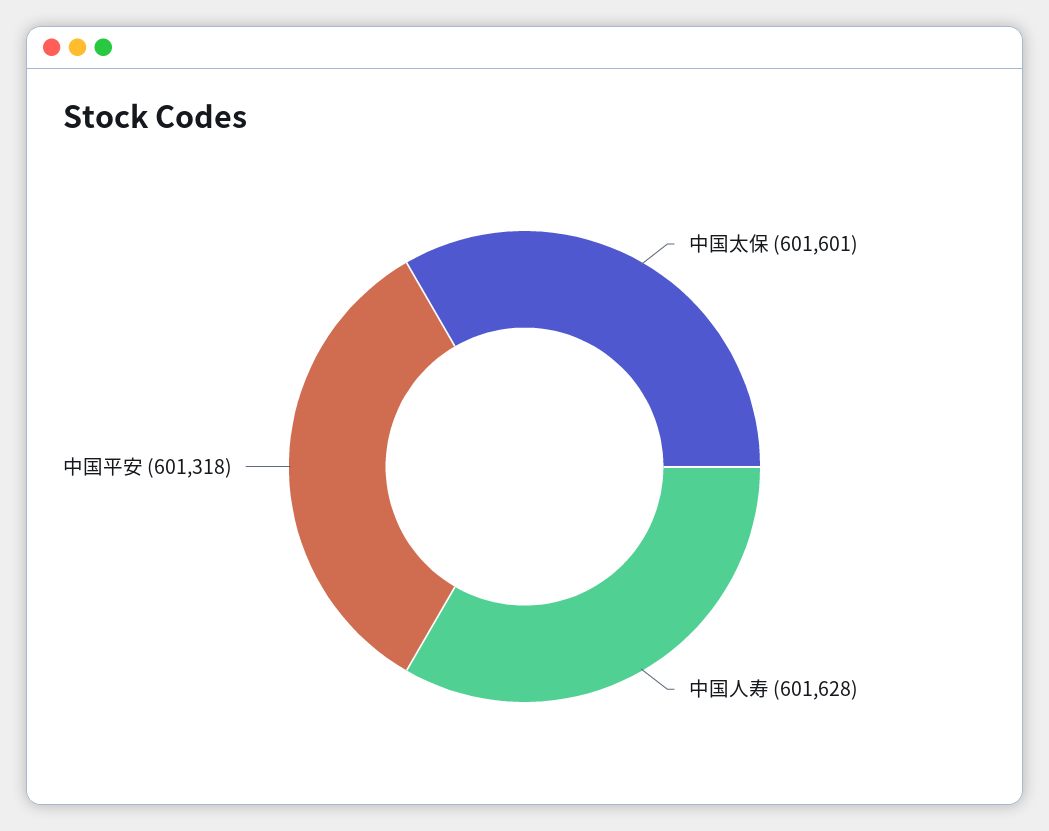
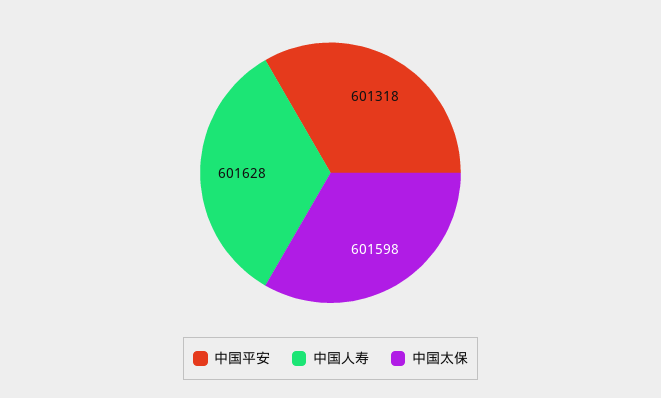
中国太保: 601601 -> 601598

